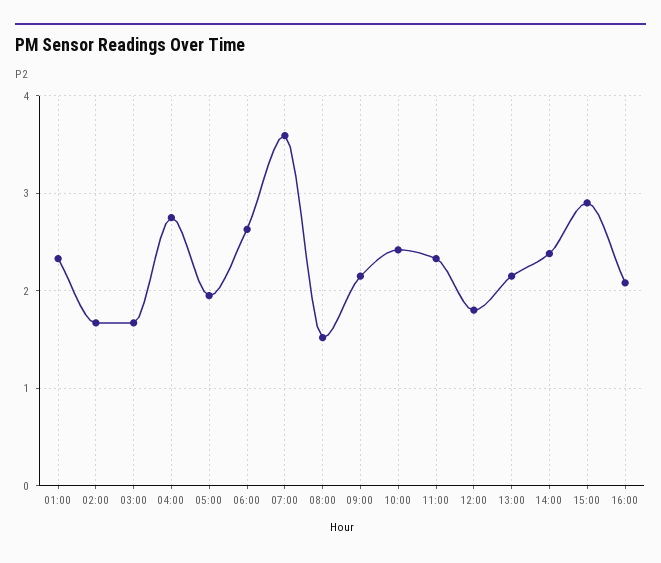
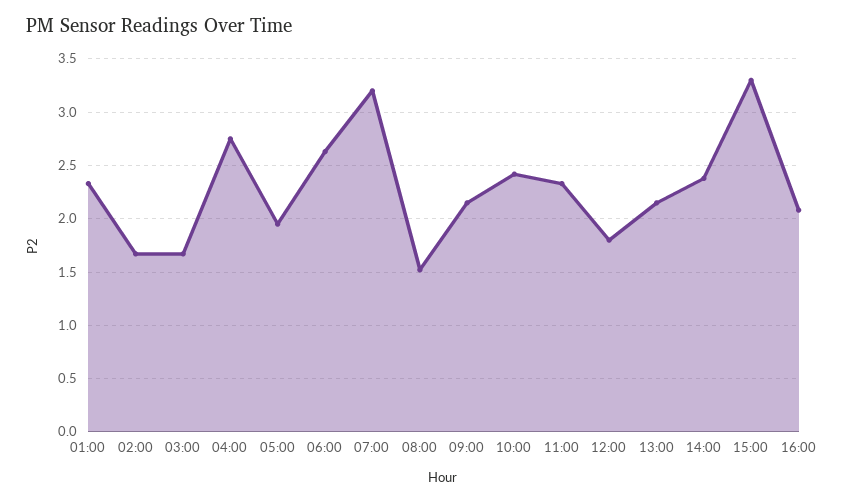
07:00: 3.6 -> 3.2
15:00: 2.9 -> 3.3

